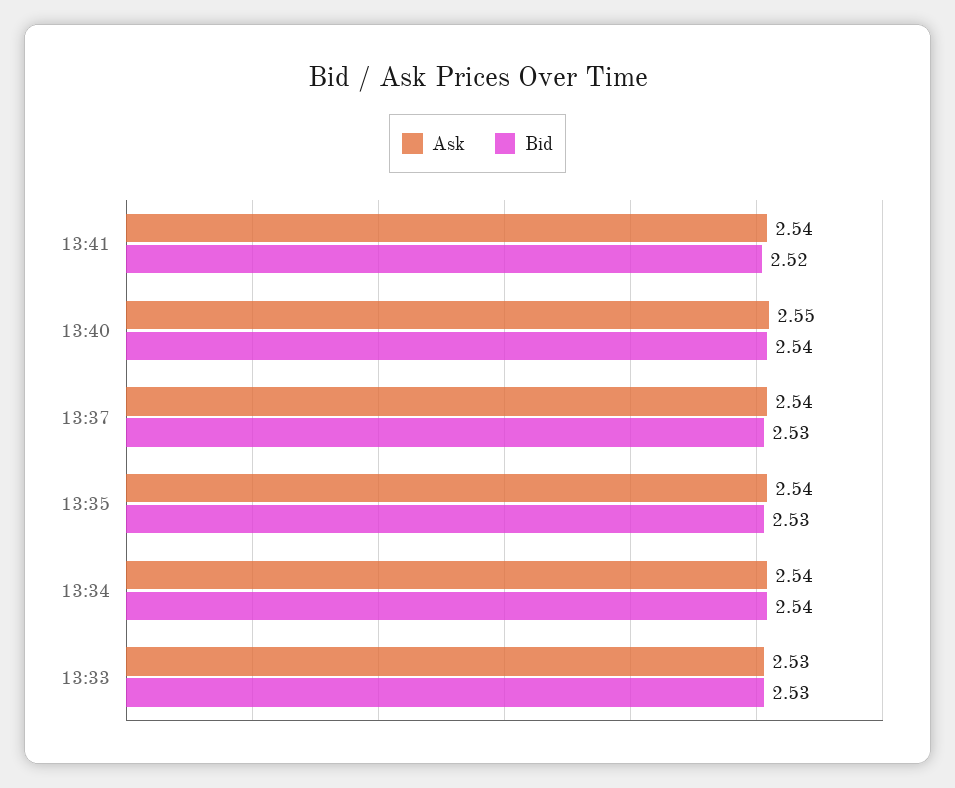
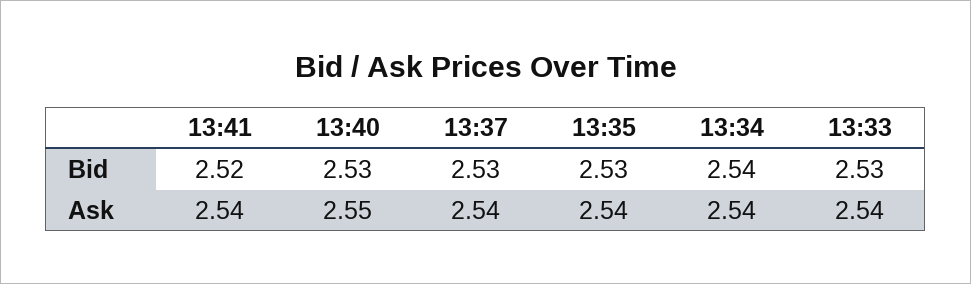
Bid, 13:40: 2.54 -> 2.53
Ask, 13:33: 2.53 -> 2.54

